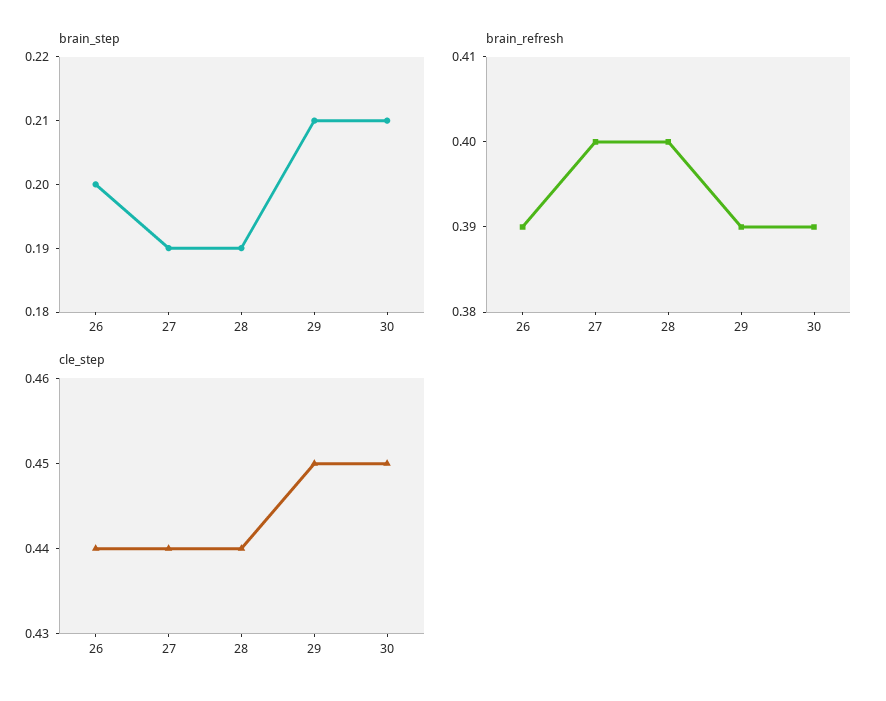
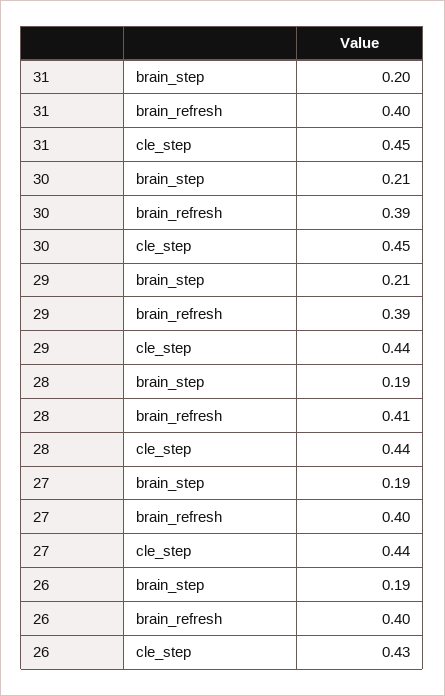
brain_step, 26: 0.2 -> 0.19
brain_refresh, 26: 0.39 -> 0.4
brain_refresh, 28: 0.4 -> 0.41
cle_step, 26: 0.44 -> 0.43
cle_step, 29: 0.45 -> 0.44
brain_step, 31: none -> 0.2
brain_refresh, 31: none -> 0.4
cle_step, 31: none -> 0.45

